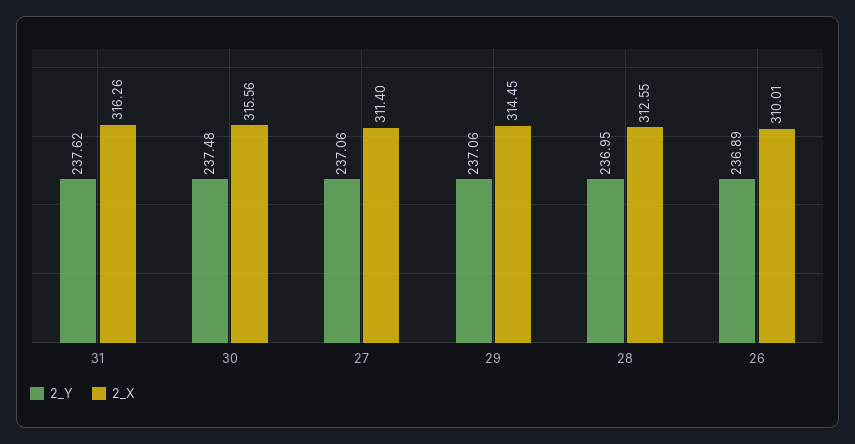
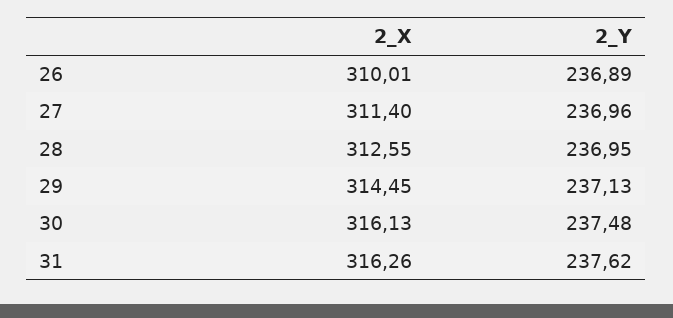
2_X, 30: 315.56 -> 316.13
2_Y, 27: 237.06 -> 236.96
2_Y, 29: 237.06 -> 237.13

